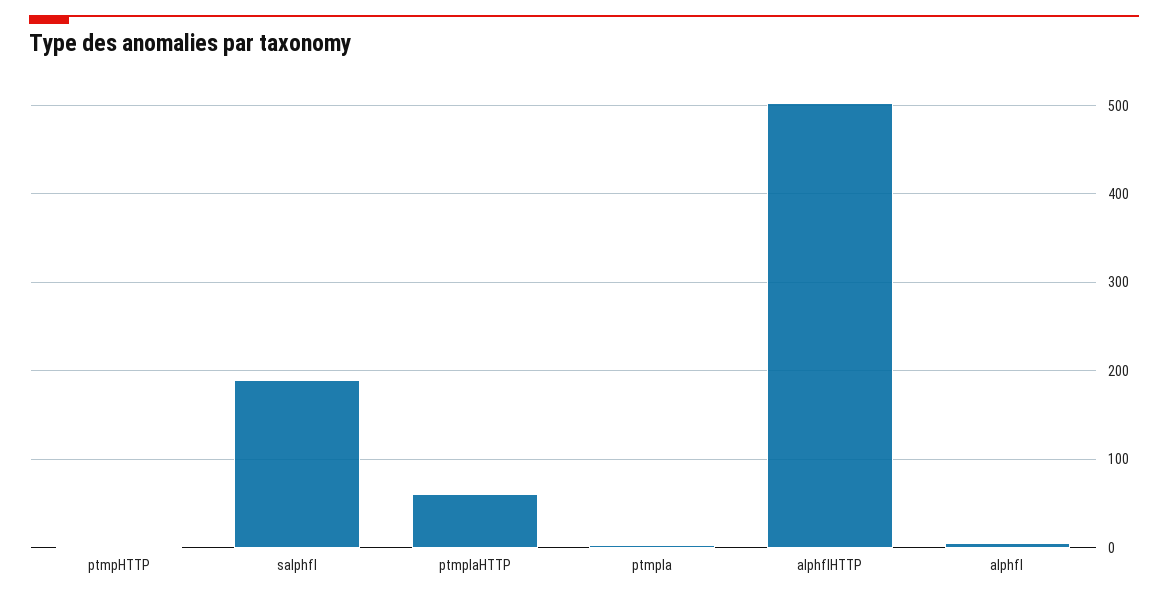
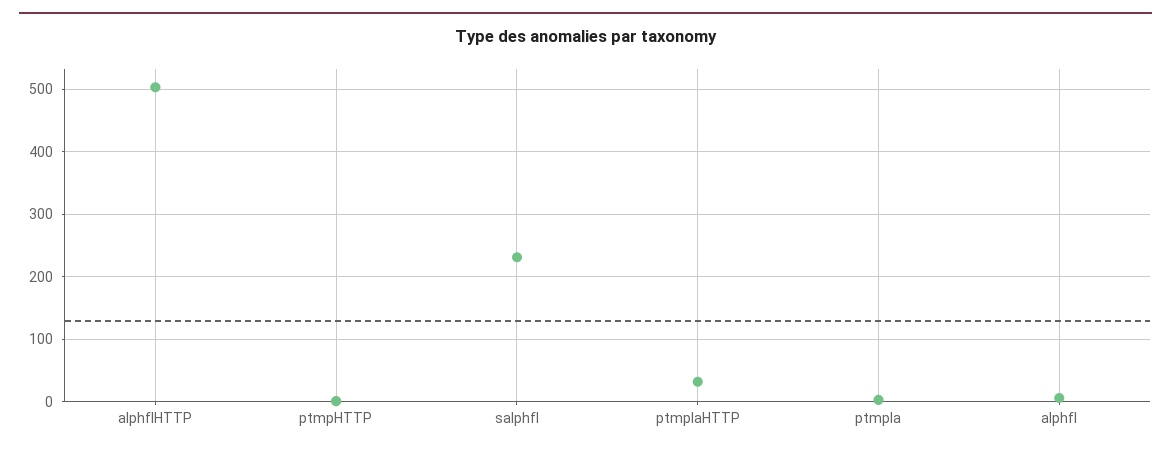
salphfl: 190 -> 230
ptmplaHTTP: 60 -> 30

